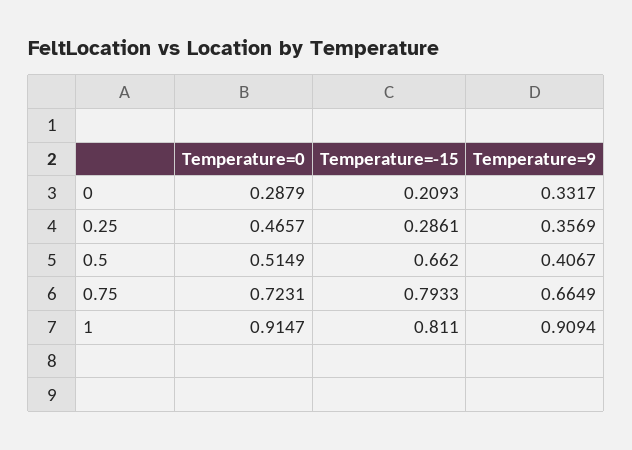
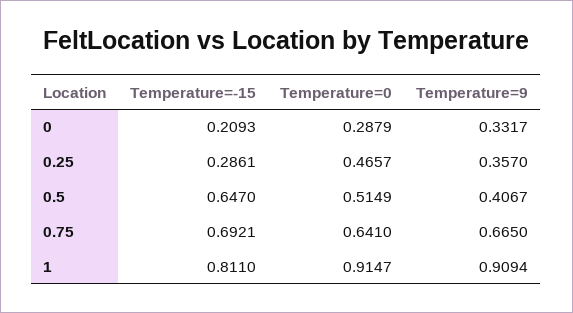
Temperature=9, 0.25: 0.3569 -> 0.357
Temperature=-15, 0.5: 0.662 -> 0.647
Temperature=0, 0.75: 0.7231 -> 0.641
Temperature=-15, 0.75: 0.7933 -> 0.6921
Temperature=9, 0.75: 0.6649 -> 0.665

